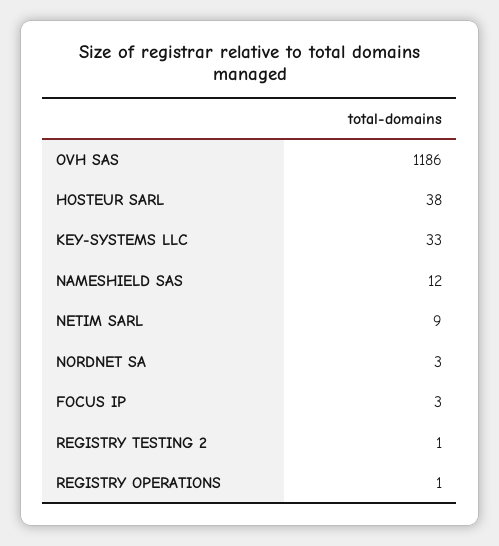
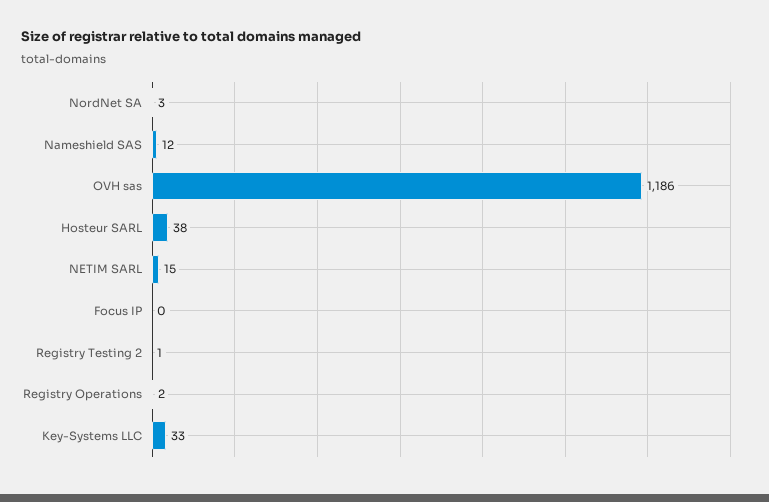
NETIM SARL: 9 -> 15
FOCUS IP: 3 -> 0
REGISTRY OPERATIONS: 1 -> 2

